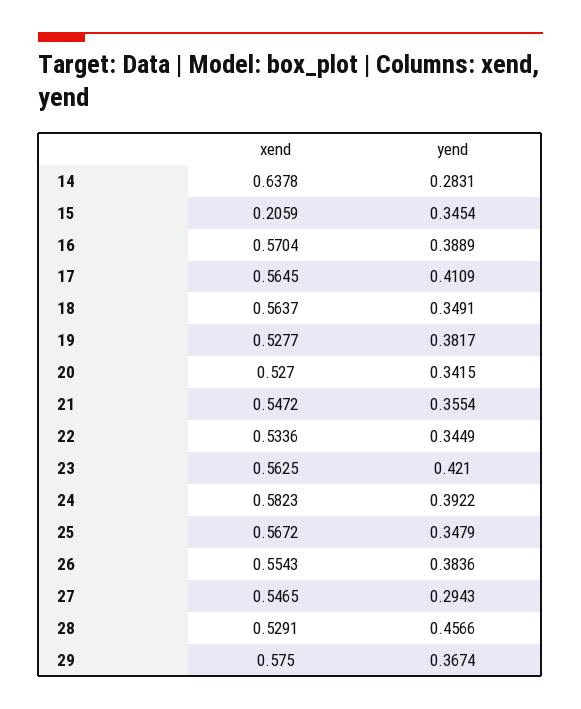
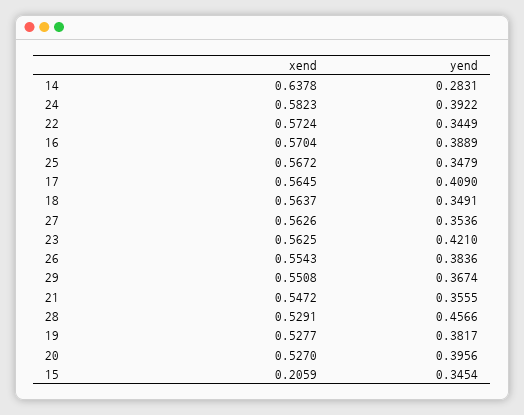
yend, 17: 0.4109 -> 0.409
yend, 20: 0.3415 -> 0.3956
yend, 21: 0.3554 -> 0.3555
xend, 22: 0.5336 -> 0.5724
xend, 27: 0.5465 -> 0.5626
yend, 27: 0.2943 -> 0.3536
xend, 29: 0.575 -> 0.5508

